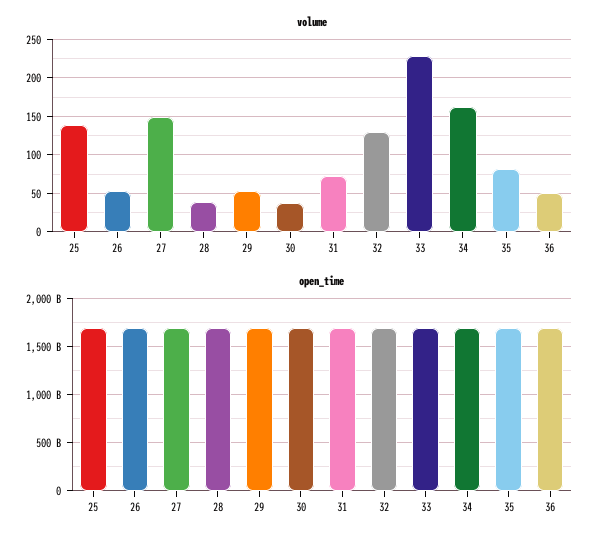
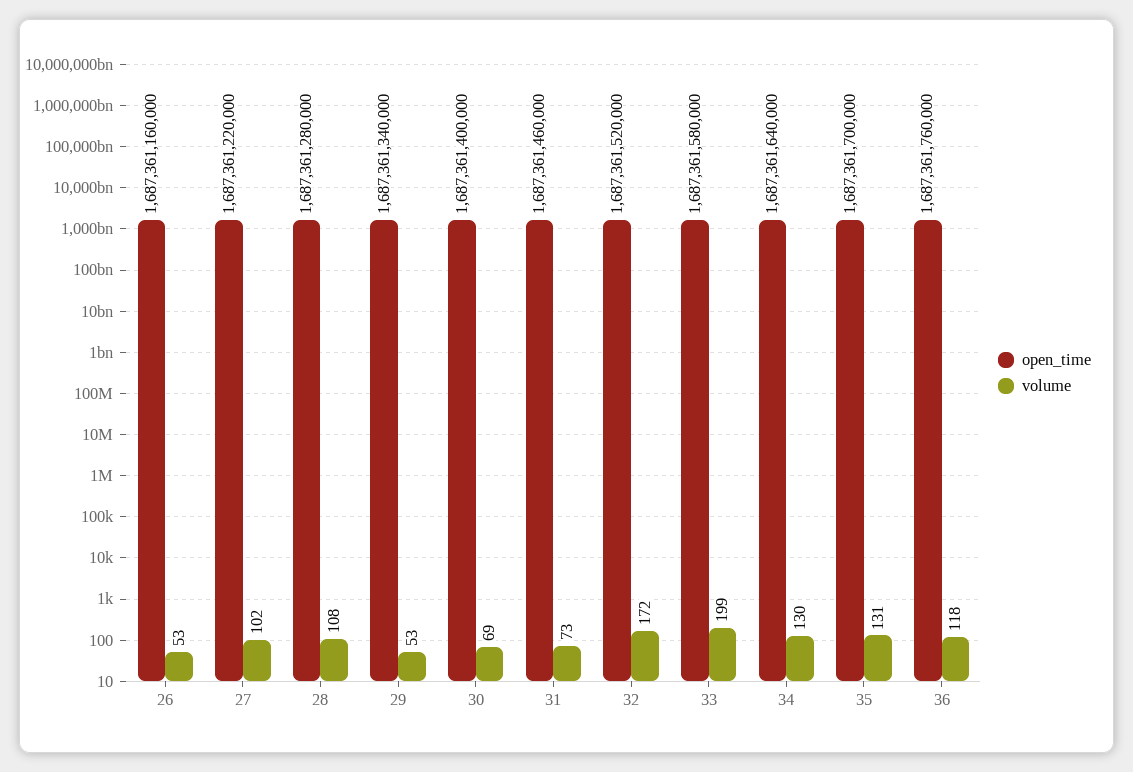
volume, 25: 140 -> none
volume, 27: 150 -> 102
volume, 28: 40 -> 108
volume, 30: 40 -> 69
volume, 32: 130 -> 172
volume, 33: 230 -> 199
volume, 34: 160 -> 130
volume, 35: 80 -> 131
volume, 36: 50 -> 118
open_time, 25: 1700000000000 -> none

